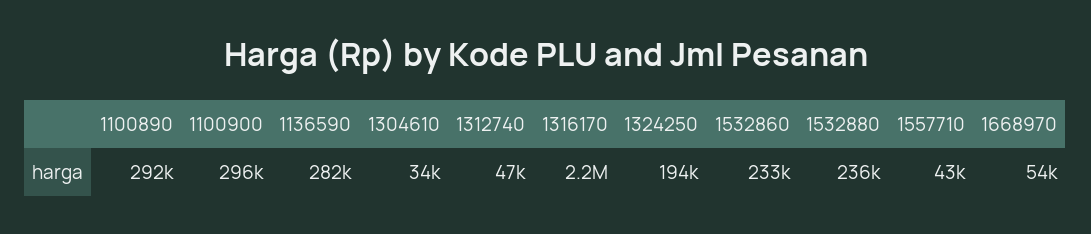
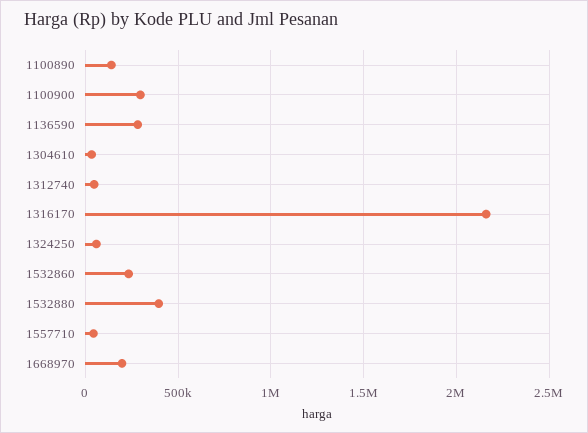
1100890: 292000 -> 150000
1324250: 194000 -> 50000
1532880: 236000 -> 400000
1668970: 54000 -> 200000

